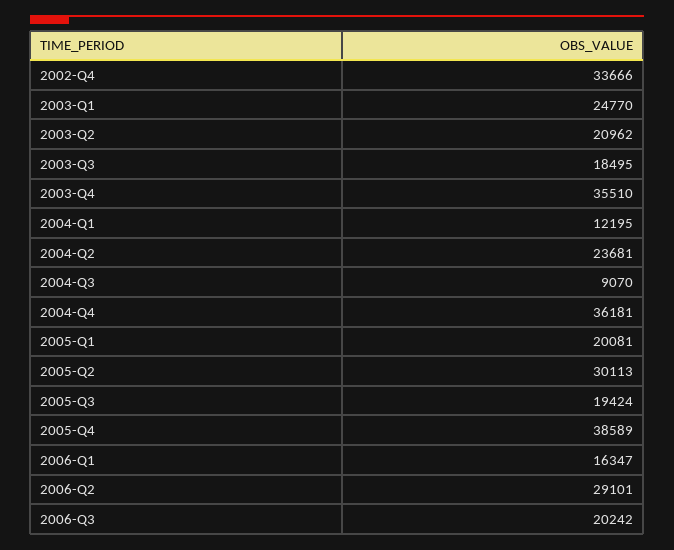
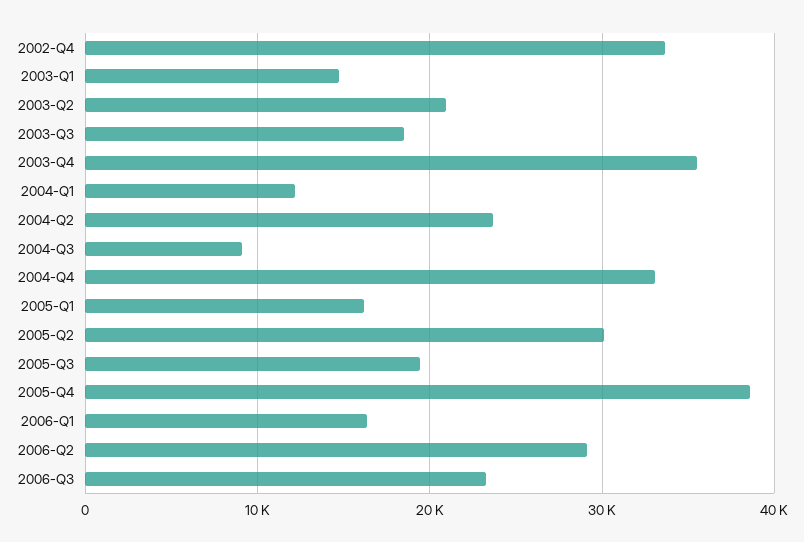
2003-Q1: 24770 -> 15000
2004-Q4: 36181 -> 33000
2005-Q1: 20081 -> 16000
2006-Q3: 20242 -> 23000

